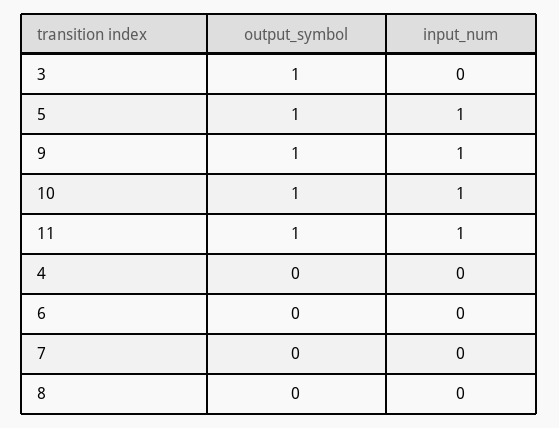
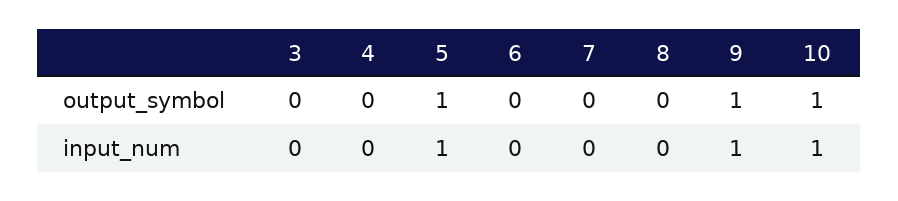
output_symbol, 3: 1 -> 0
output_symbol, 11: 1 -> none
input_num, 11: 1 -> none

